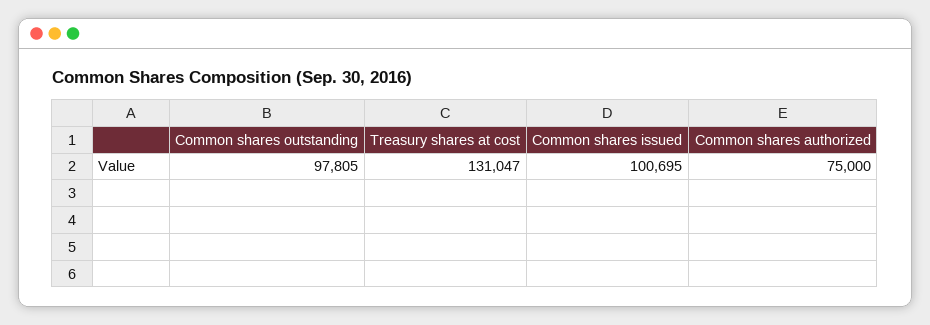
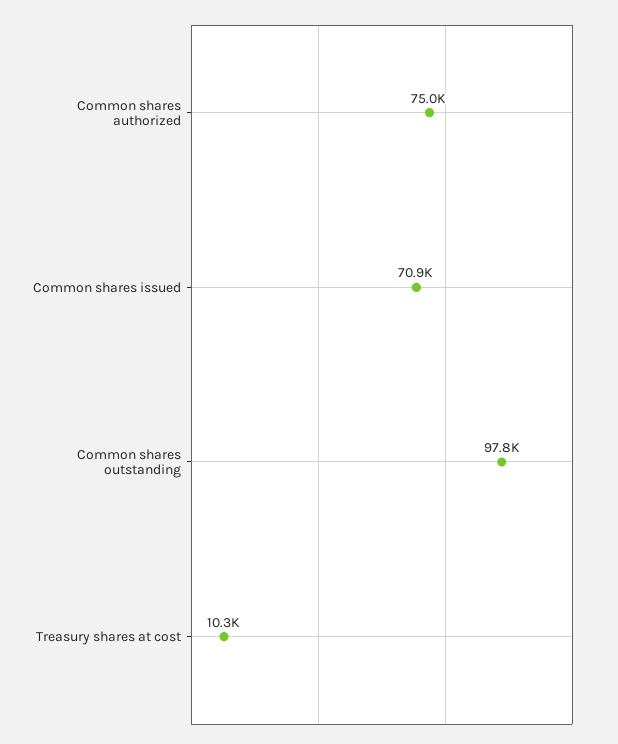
Treasury shares at cost: 131047 -> 10300
Common shares issued: 100695 -> 70900

